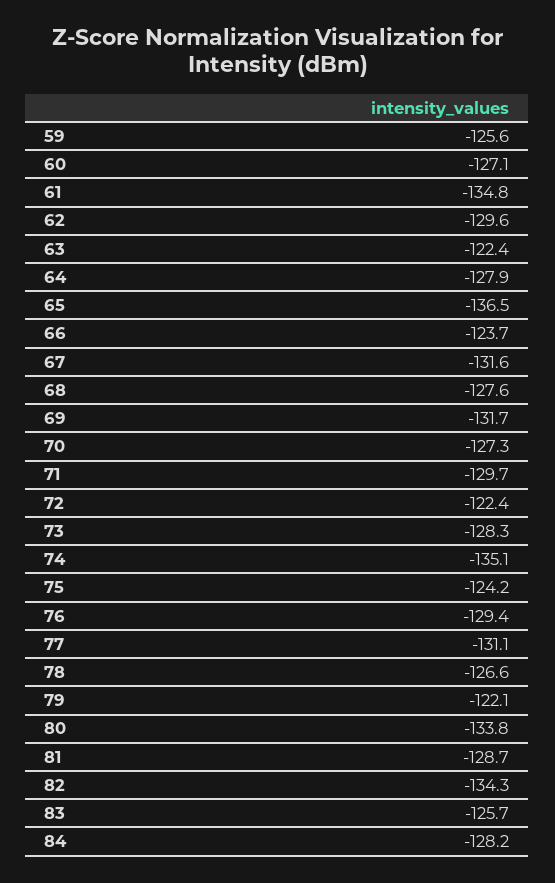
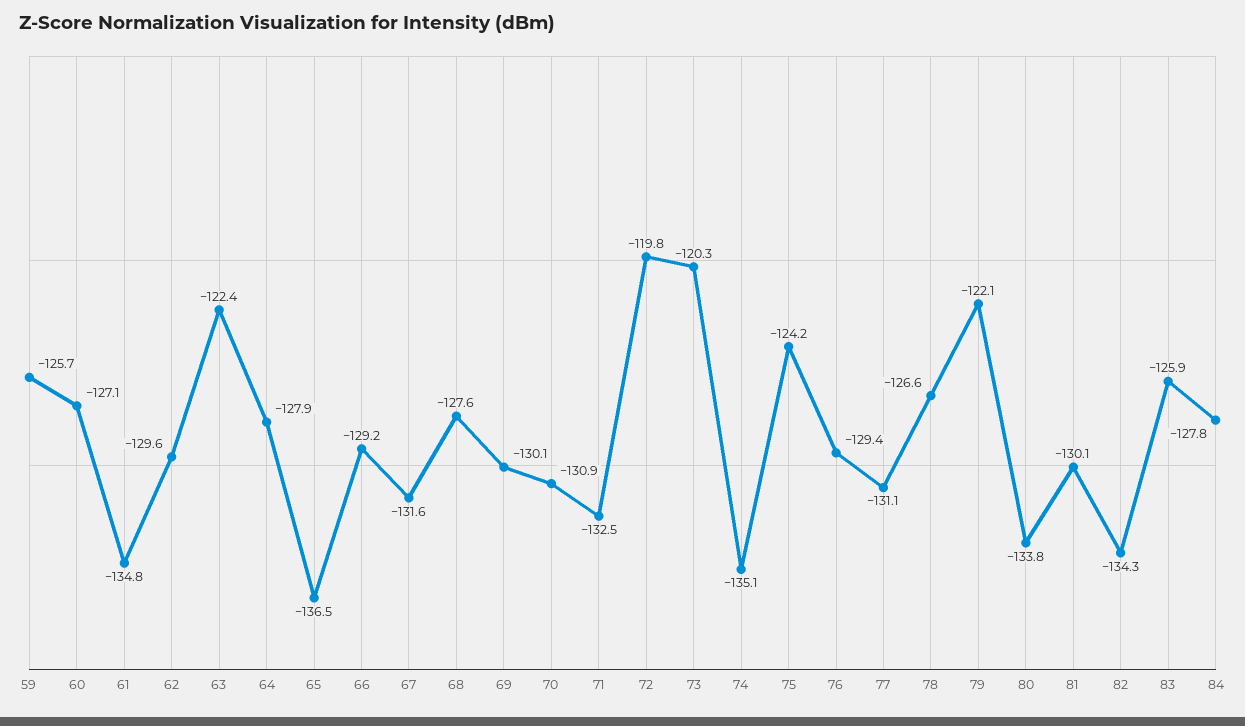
59: -125.6 -> -125.7
66: -123.7 -> -129.2
69: -131.7 -> -130.1
70: -127.3 -> -130.9
71: -129.7 -> -132.5
72: -122.4 -> -119.8
73: -128.3 -> -120.3
81: -128.7 -> -130.1
83: -125.7 -> -125.9
84: -128.2 -> -127.8

